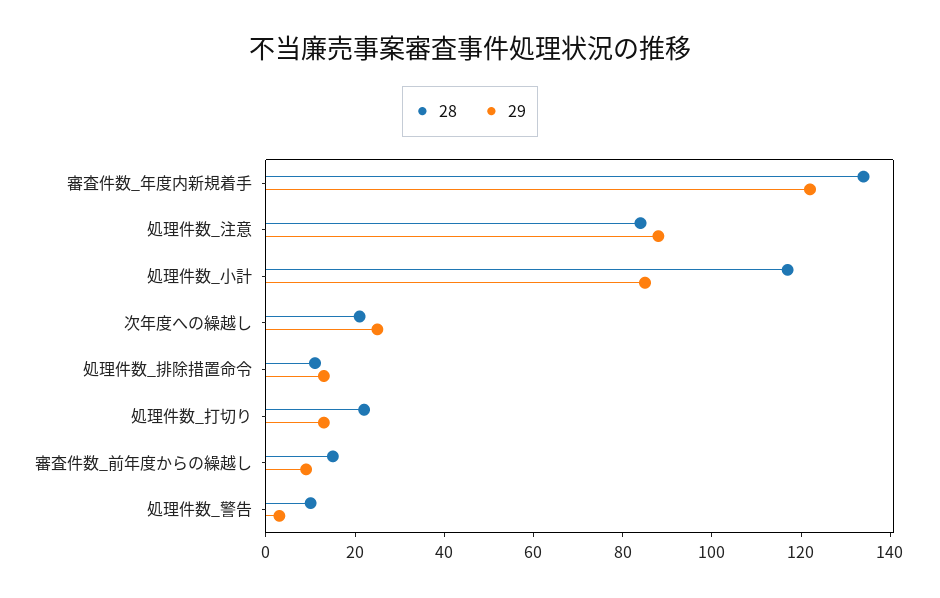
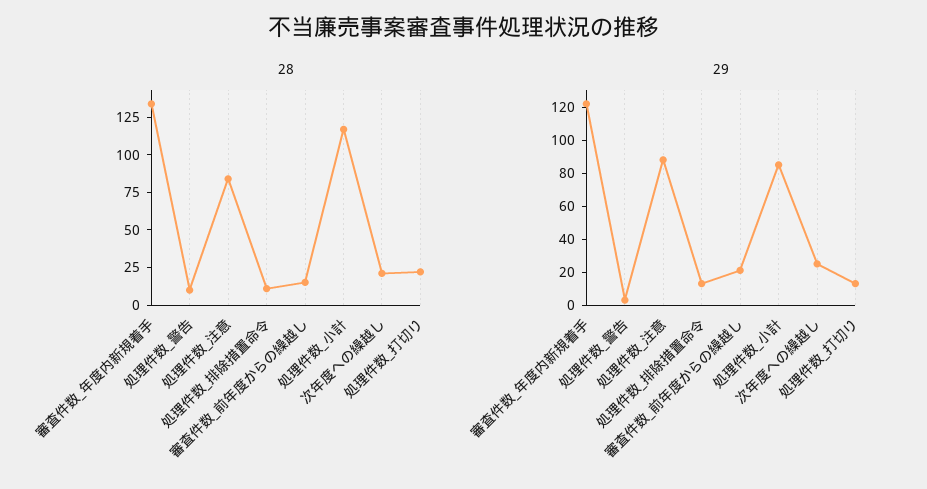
29, 審査件数_前年度からの繰越し: 10 -> 20

